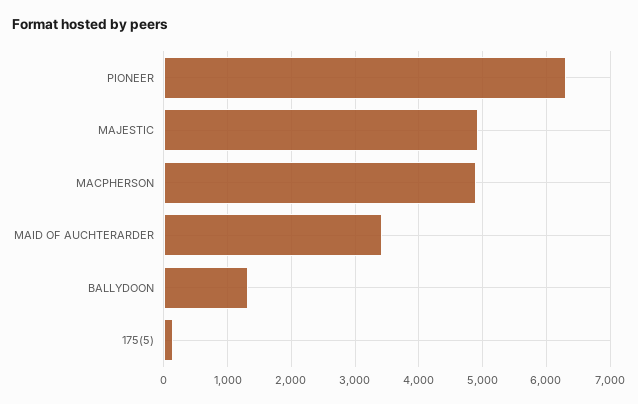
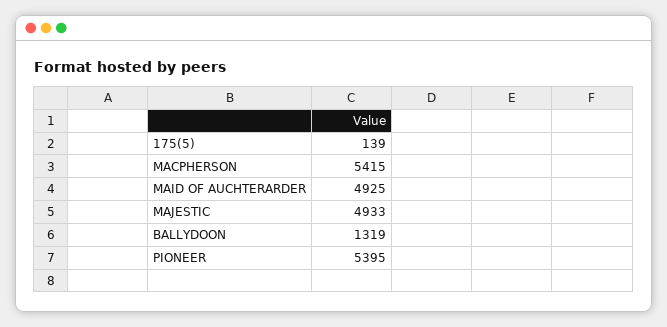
PIONEER: 6300 -> 5395
MACPHERSON: 4900 -> 5415
MAID OF AUCHTERARDER: 3400 -> 4925

